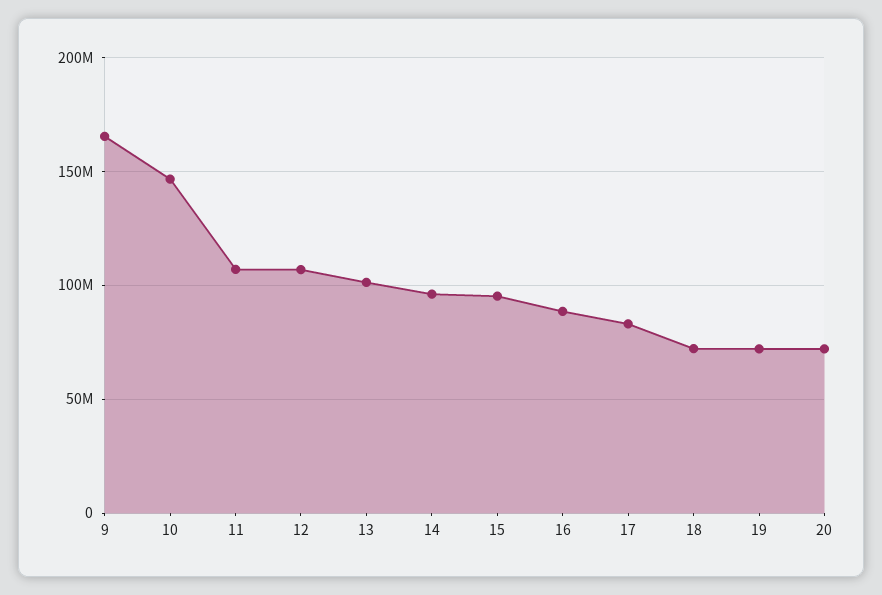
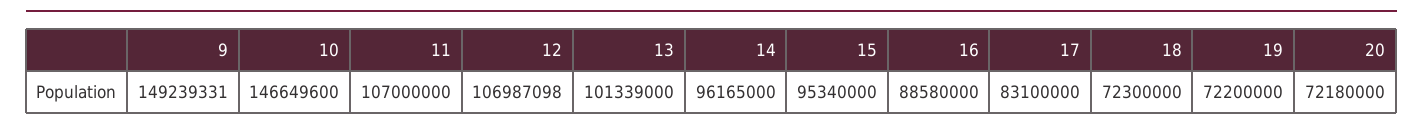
9: 165000000 -> 149239331

